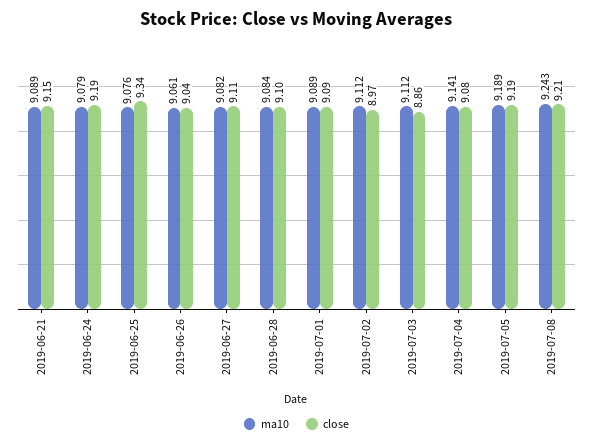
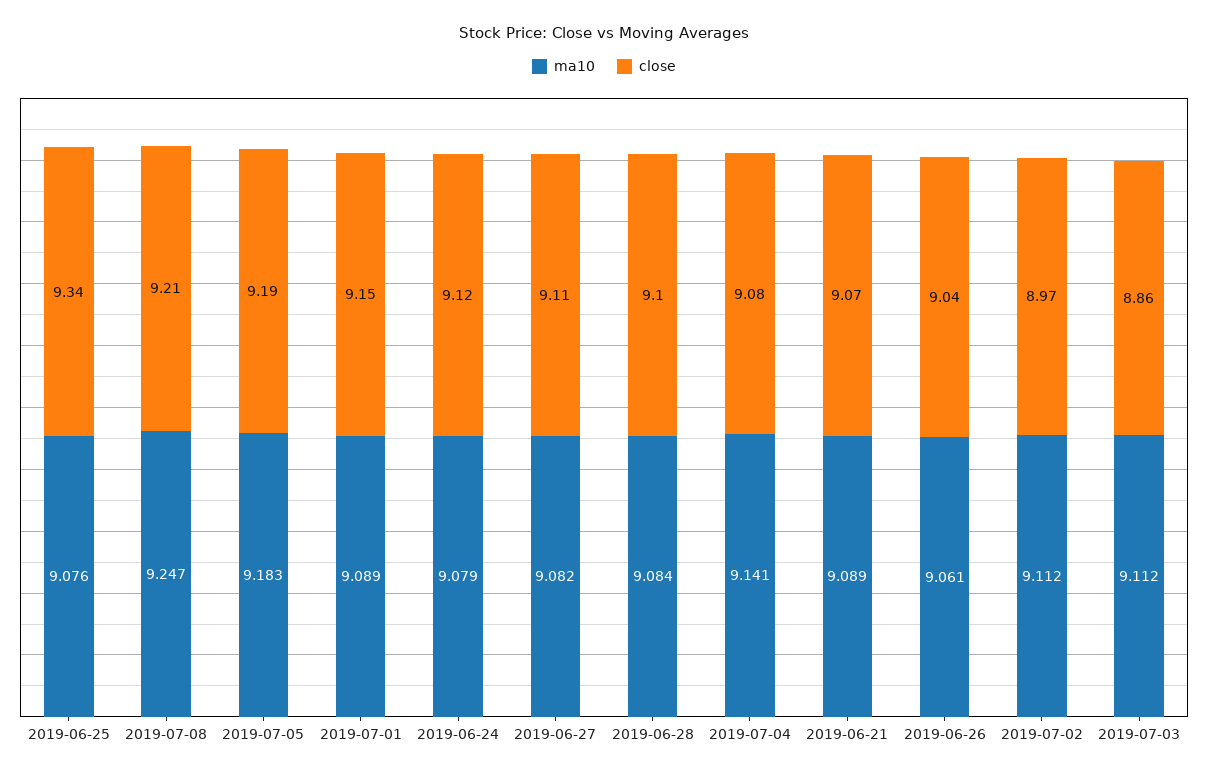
close, 2019-06-21: 9.15 -> 9.07
close, 2019-06-24: 9.19 -> 9.12
close, 2019-07-01: 9.09 -> 9.15
ma10, 2019-07-05: 9.189 -> 9.183
ma10, 2019-07-08: 9.243 -> 9.247

